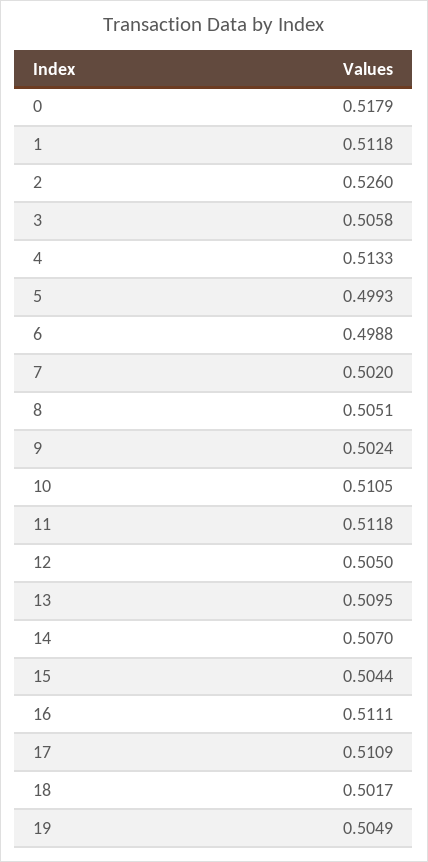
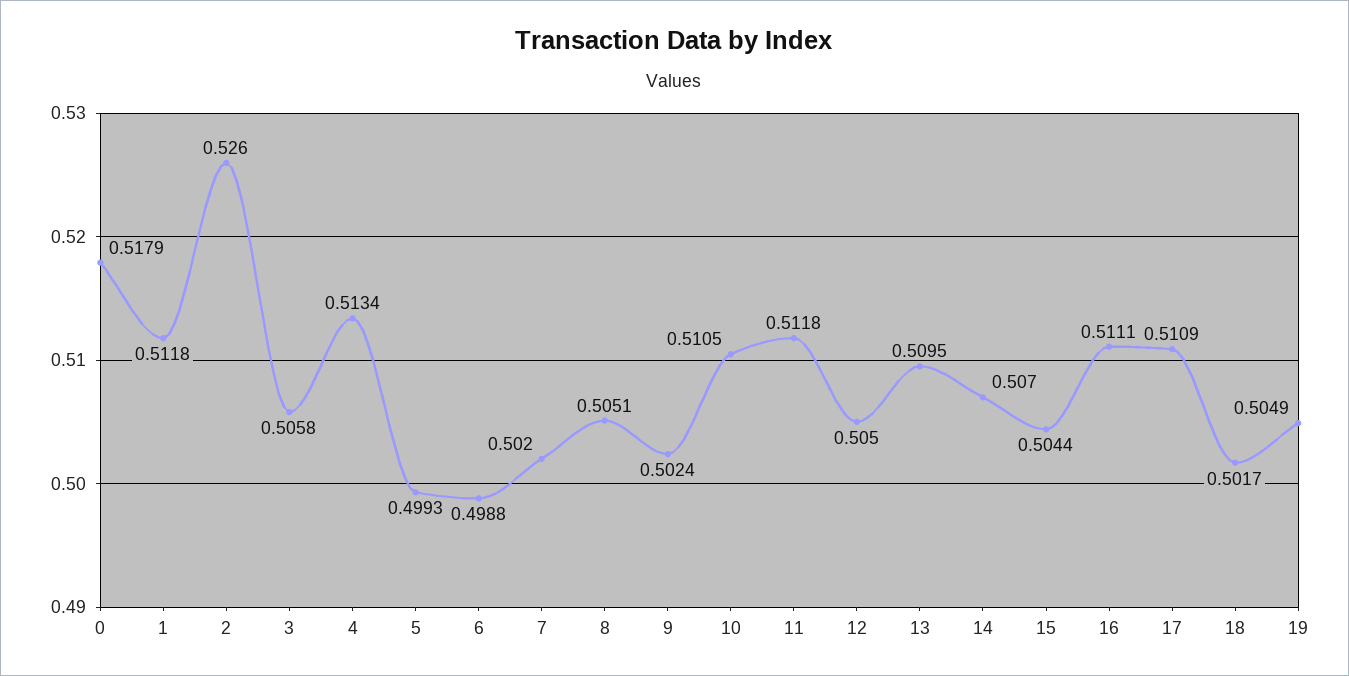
4: 0.5133 -> 0.5134

